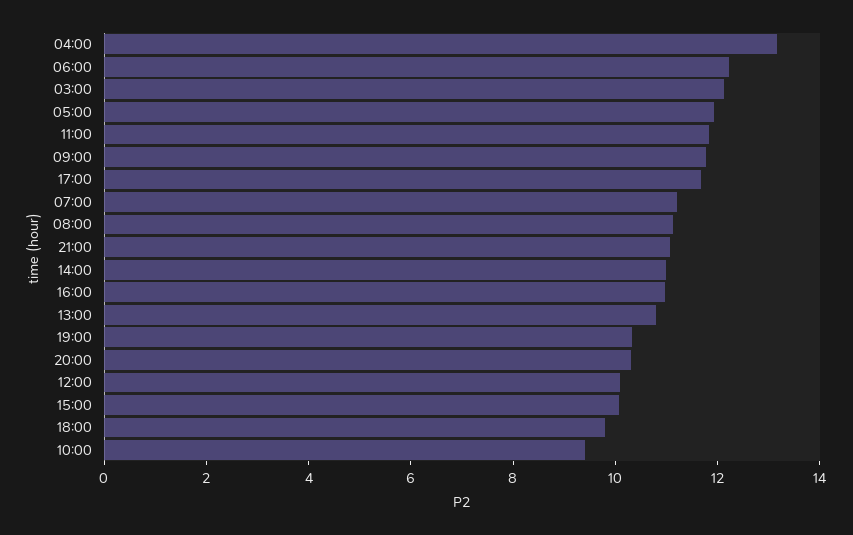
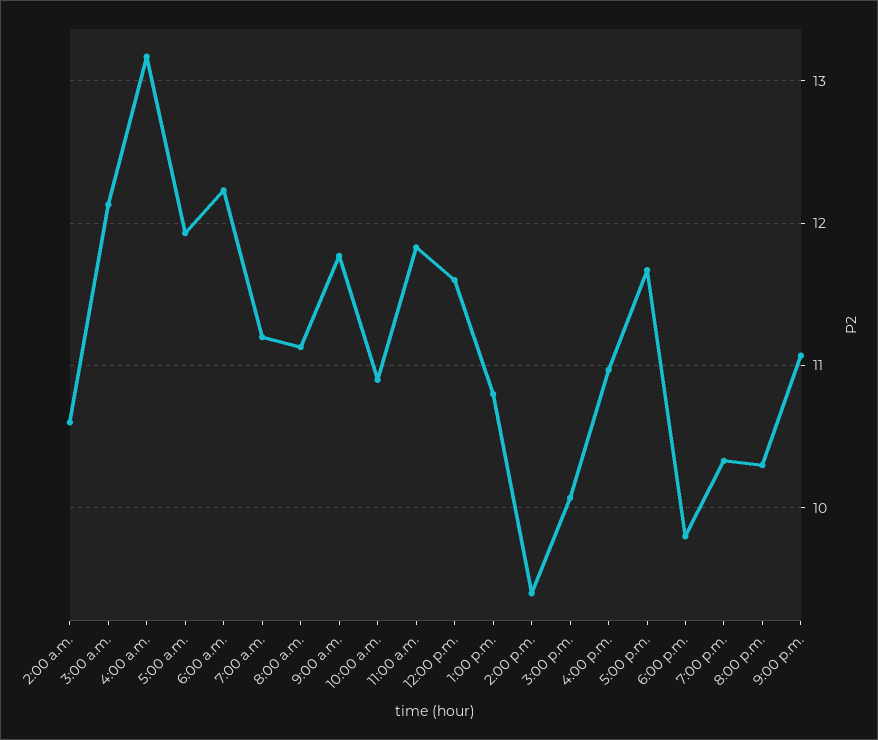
14:00: 11 -> 9.4
12:00: 10 -> 11.6
10:00: 9.5 -> 10.9
2:00 a.m.: none -> 10.6

